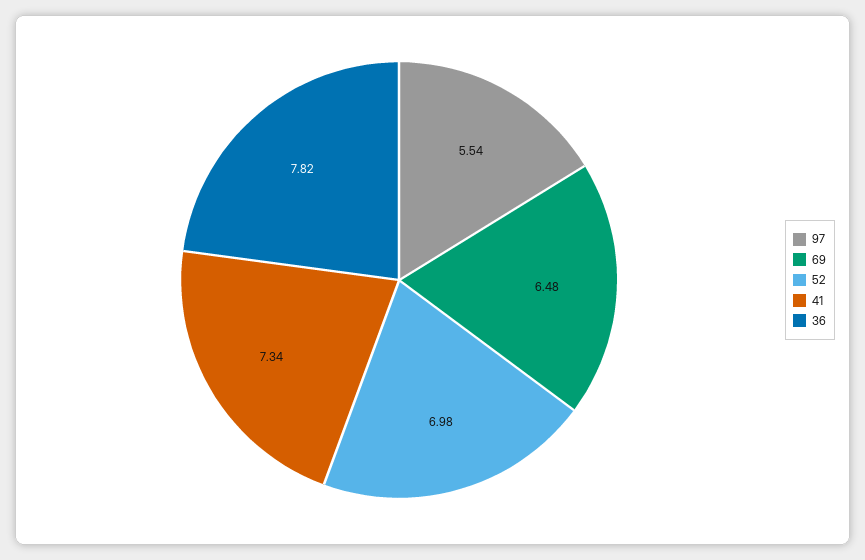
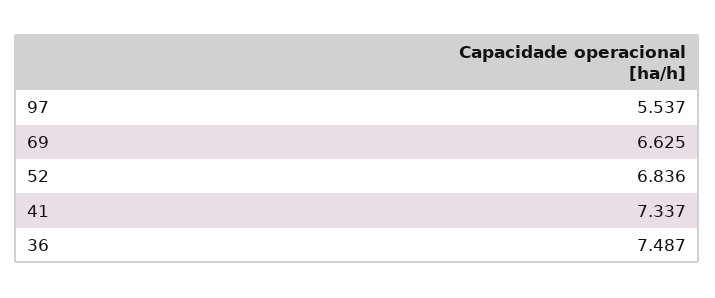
69: 6.48 -> 6.625
52: 6.98 -> 6.836
36: 7.82 -> 7.487

